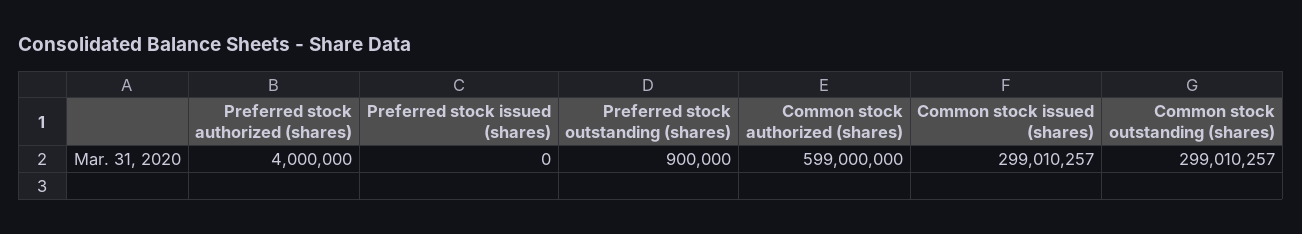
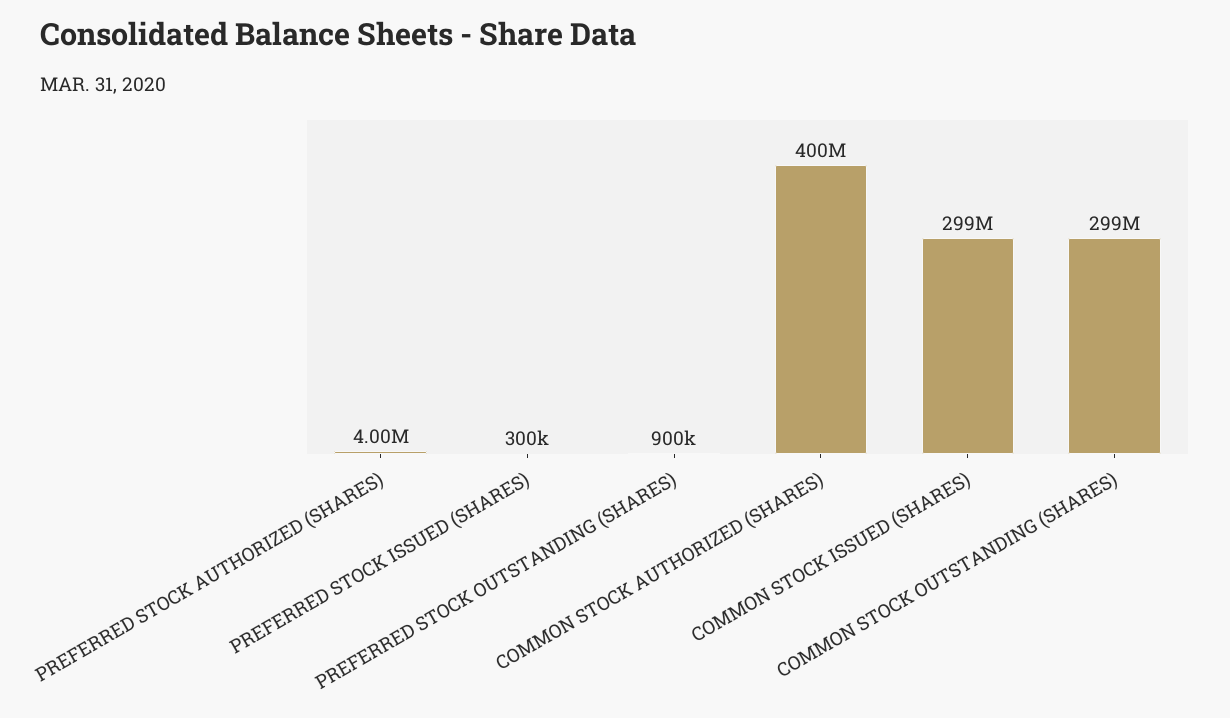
Preferred stock issued (shares): 0 -> 300000
Common stock authorized (shares): 599000000 -> 400000000

